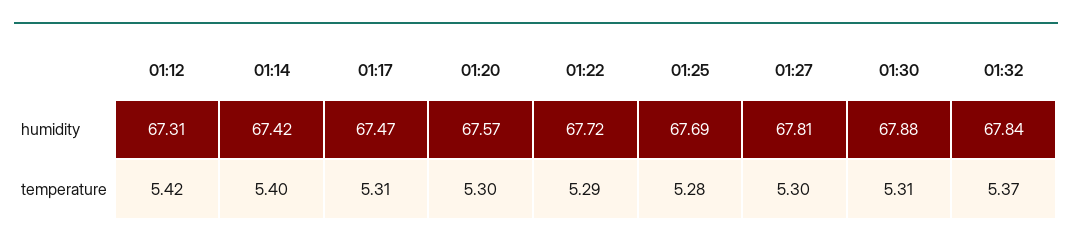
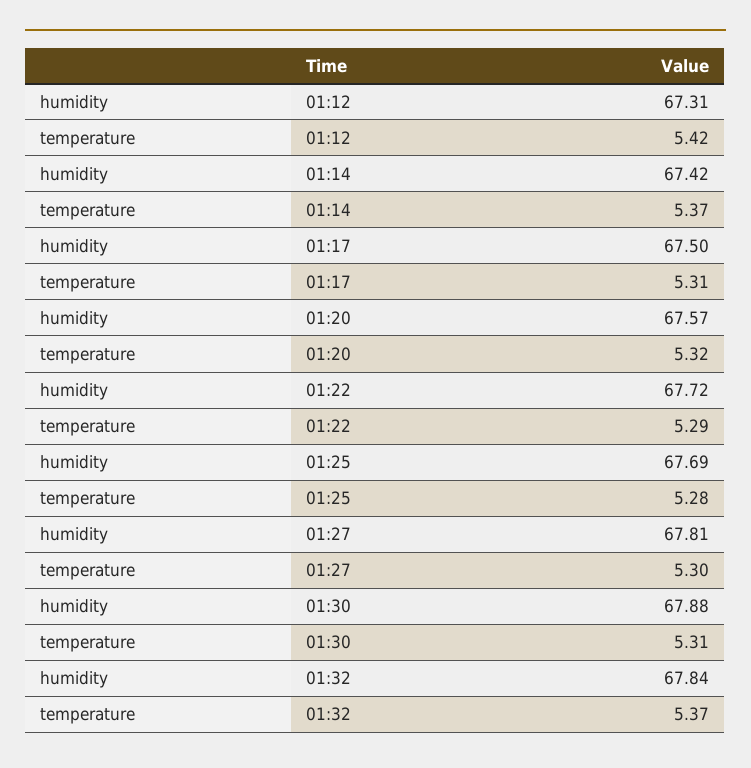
01:17, humidity: 67.47 -> 67.5
01:14, temperature: 5.4 -> 5.37
01:20, temperature: 5.3 -> 5.32

